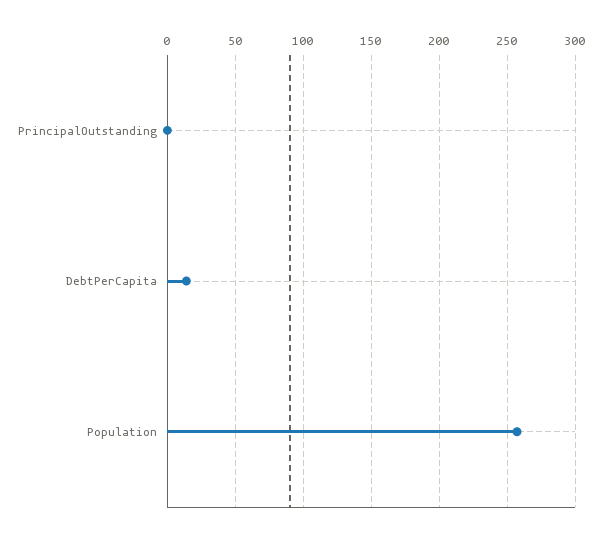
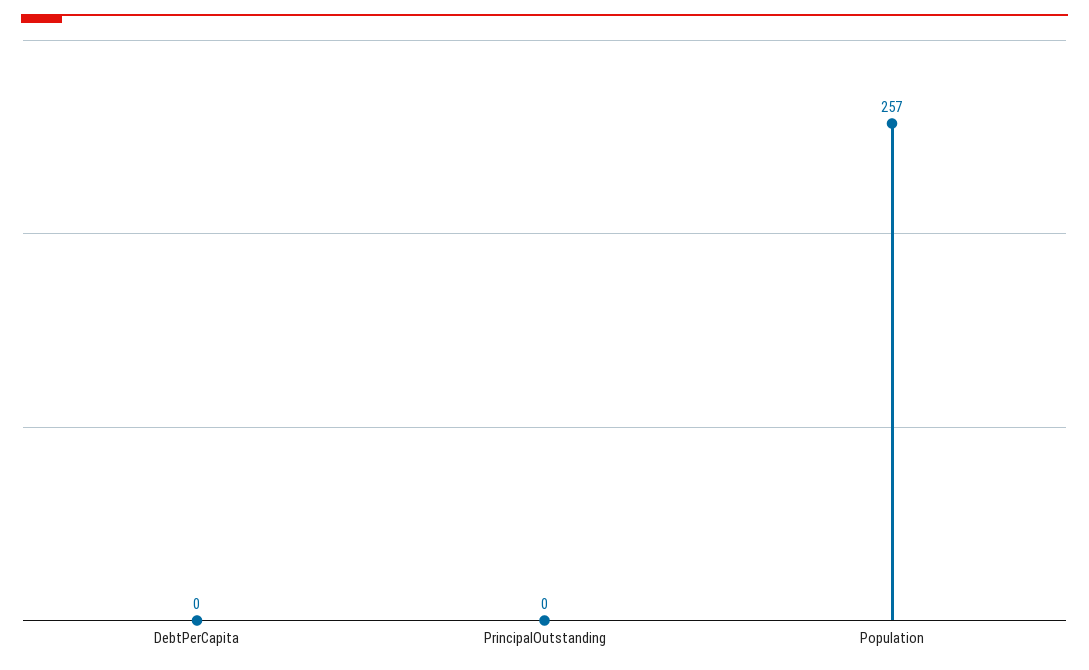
DebtPerCapita: 15 -> 0

